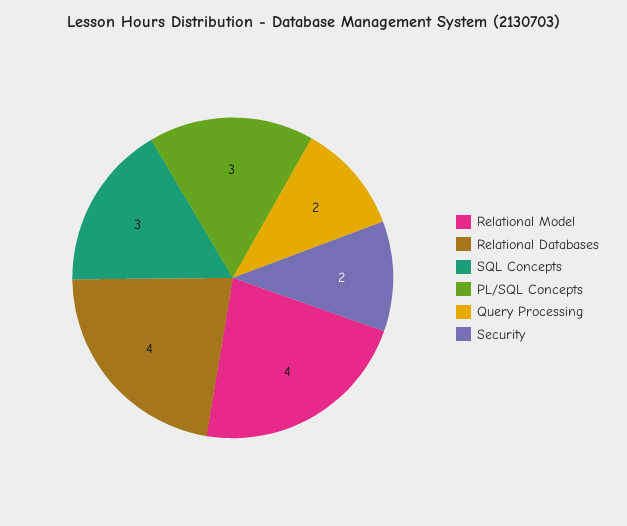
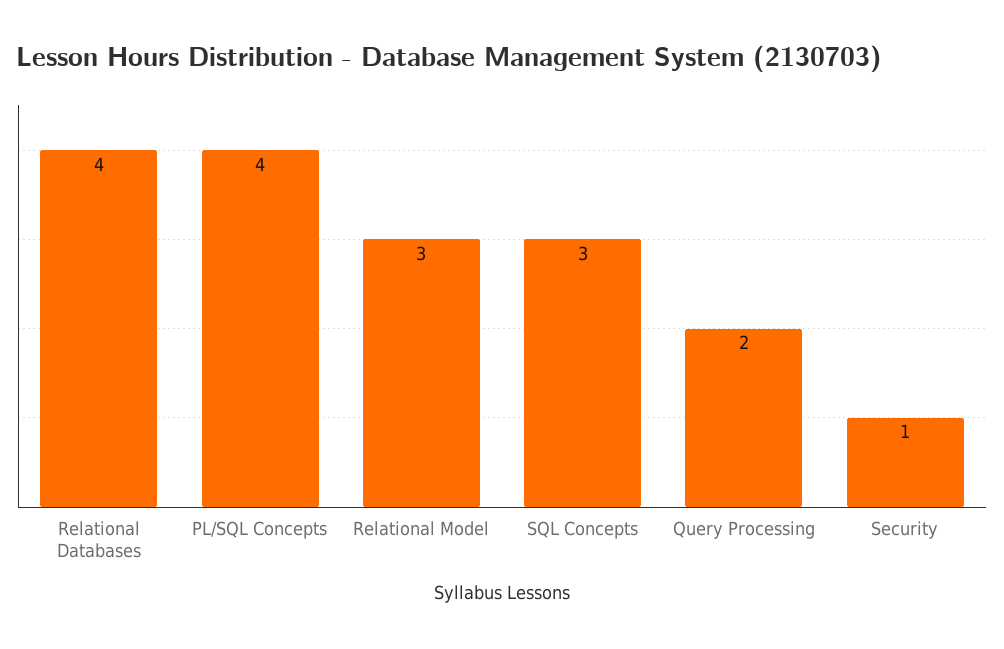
Relational Model: 4 -> 3
PL/SQL Concepts: 3 -> 4
Security: 2 -> 1

